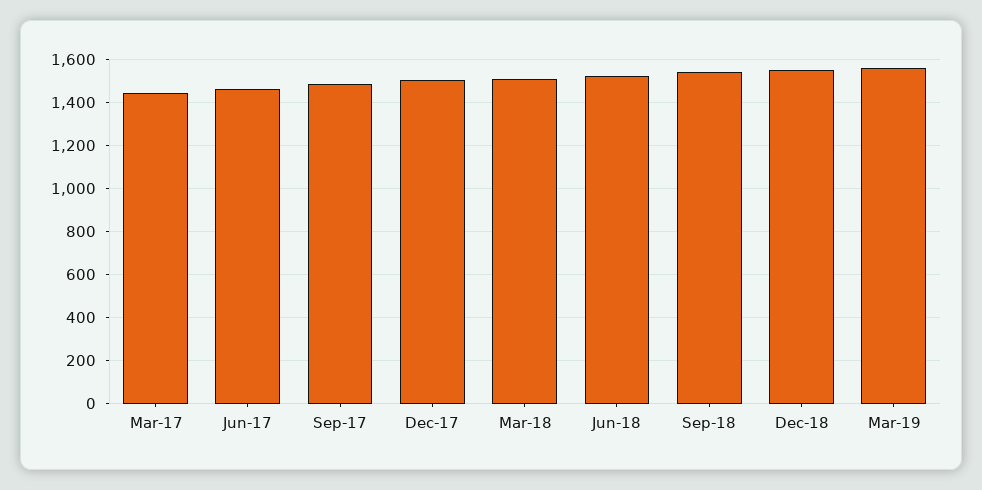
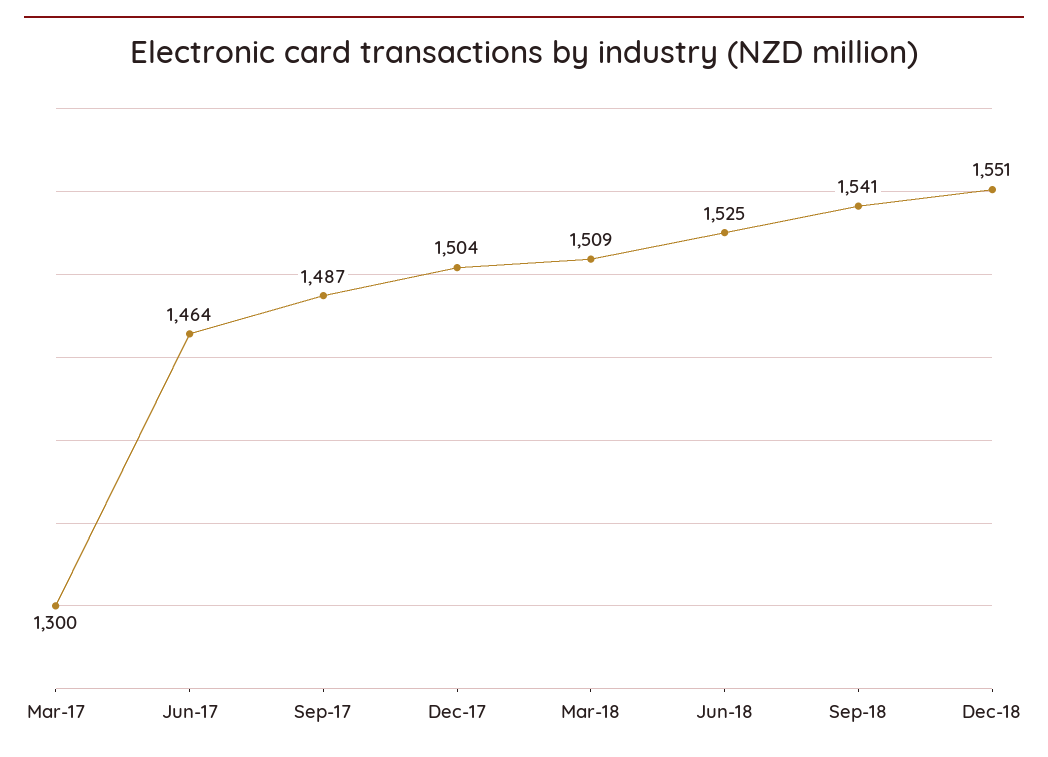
Mar-17: 1450 -> 1300
Mar-19: 1550 -> none

